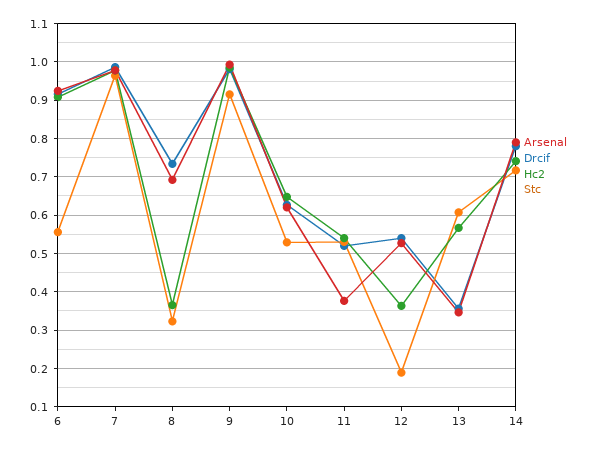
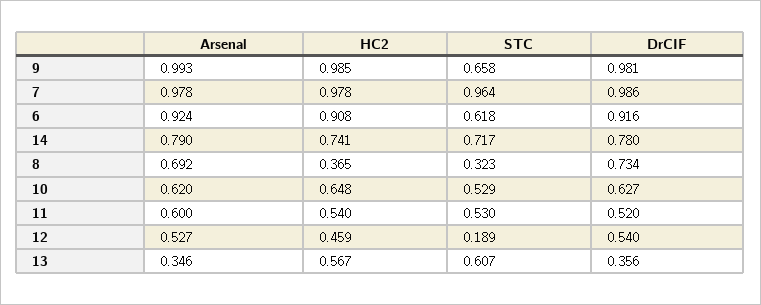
Stc, 6: 0.56 -> 0.618
Stc, 9: 0.92 -> 0.658
Arsenal, 11: 0.38 -> 0.6
Hc2, 12: 0.36 -> 0.459

